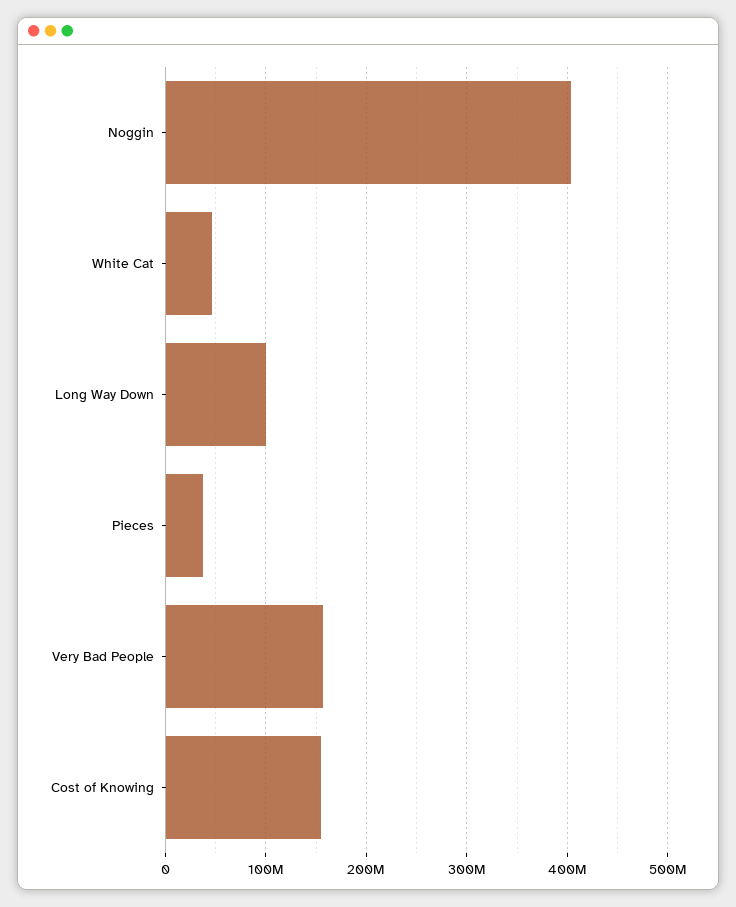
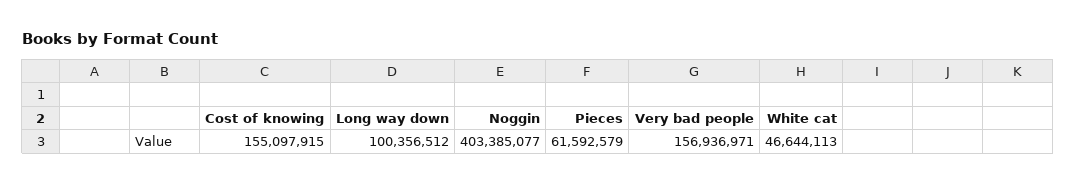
Pieces: 40000000 -> 61592579

